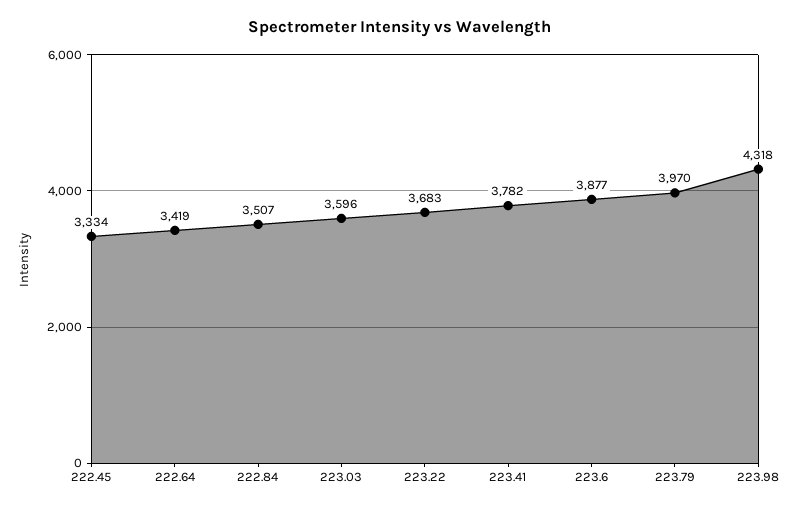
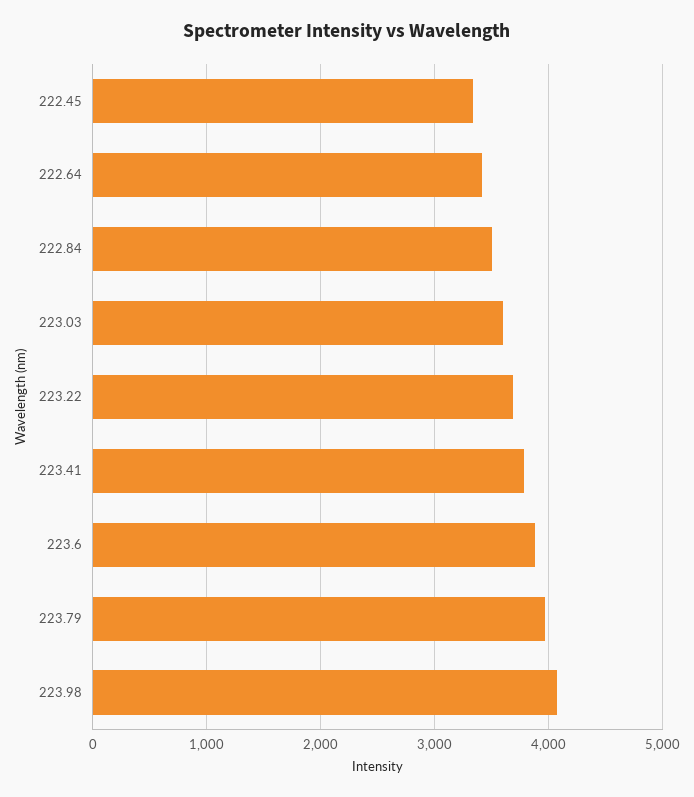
223.98: 4318 -> 4100

